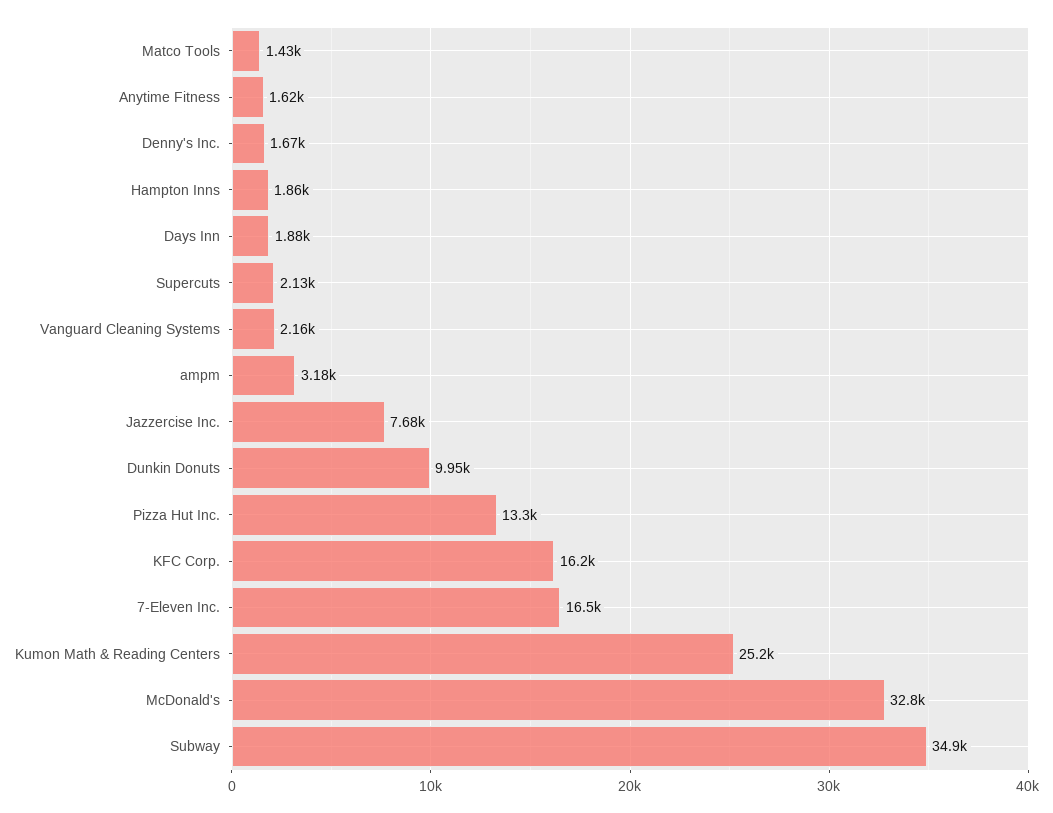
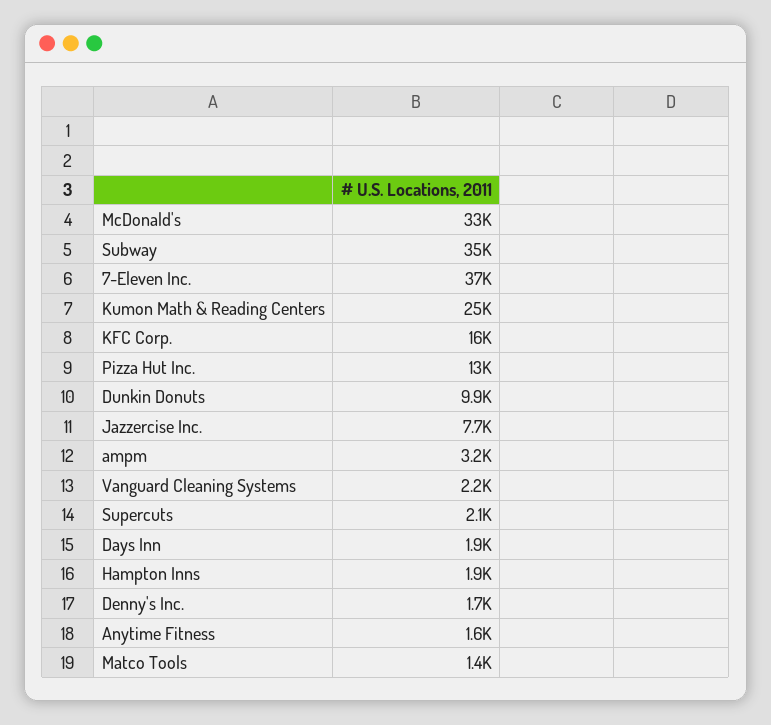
7-Eleven Inc.: 16500 -> 37000

